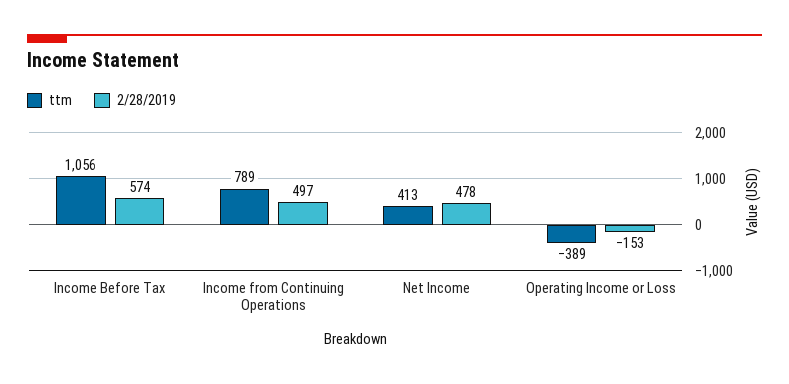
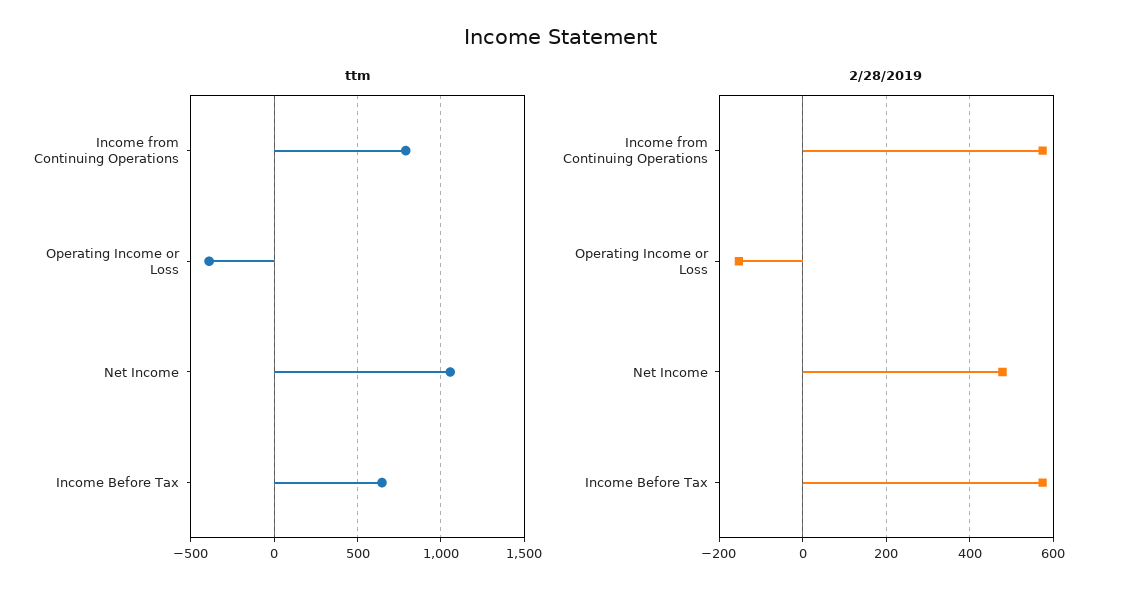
ttm, Income Before Tax: 1056 -> 650
2/28/2019, Income from Continuing Operations: 497 -> 580
ttm, Net Income: 413 -> 1050

